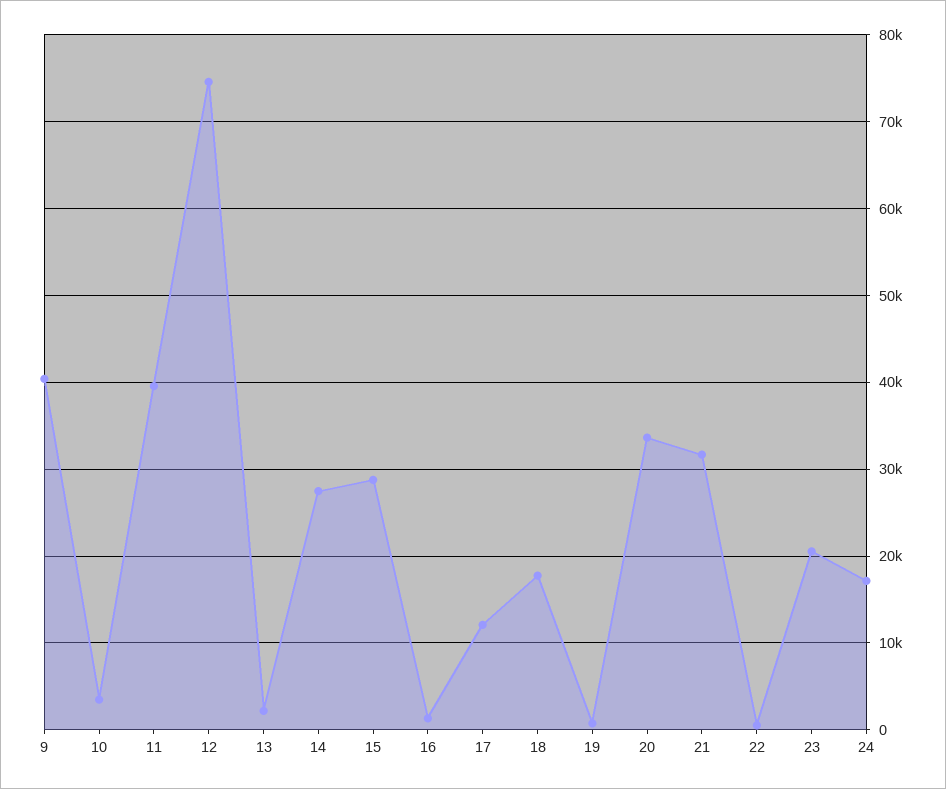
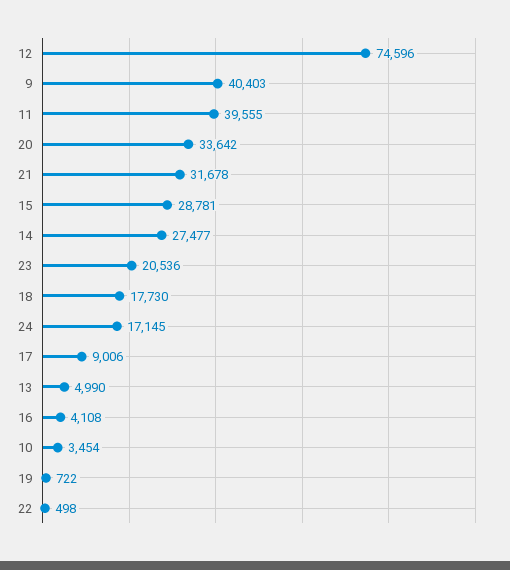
13: 2000 -> 4990
16: 1000 -> 4108
17: 12000 -> 9006

